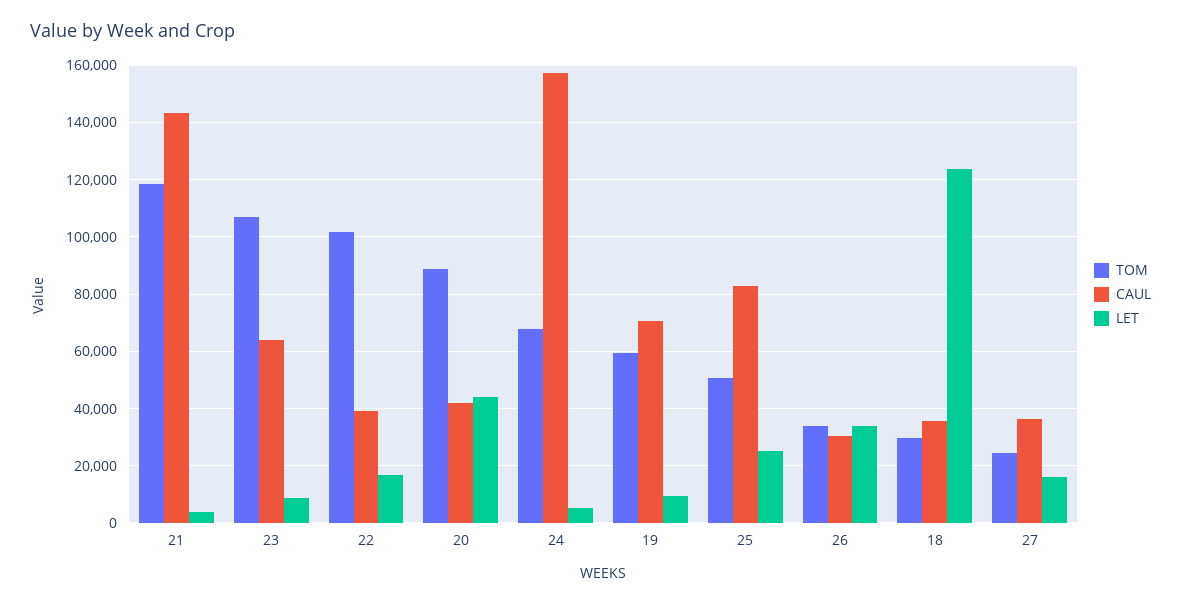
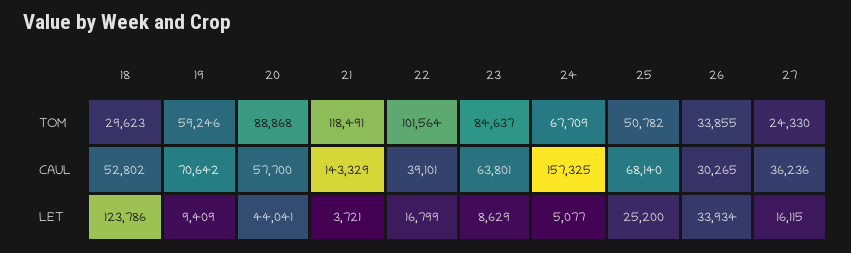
TOM, 23: 107500 -> 84637
CAUL, 20: 42500 -> 57700
CAUL, 25: 82500 -> 68140
CAUL, 18: 35000 -> 52802

